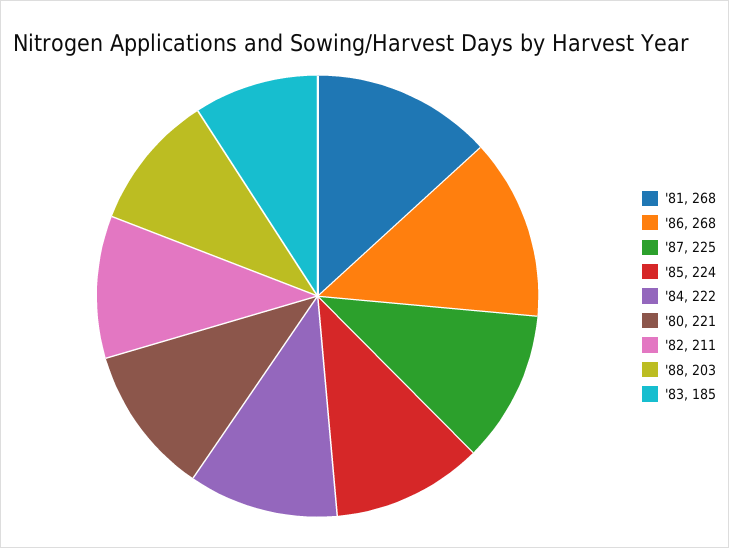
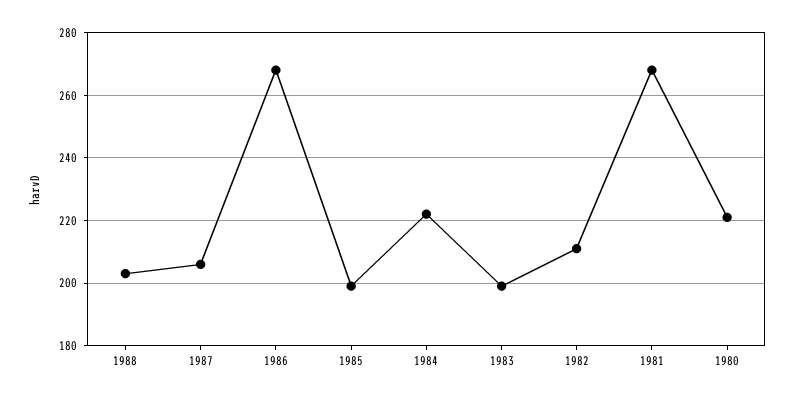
'87: 225 -> 205
'85: 224 -> 200
'83: 185 -> 200

